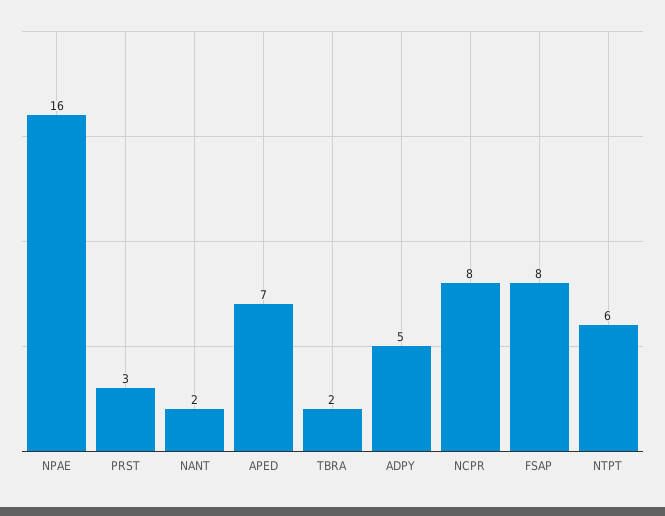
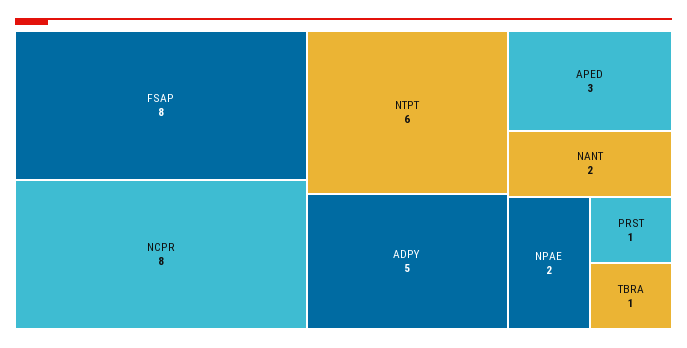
NPAE: 16 -> 2
PRST: 3 -> 1
APED: 7 -> 3
TBRA: 2 -> 1

